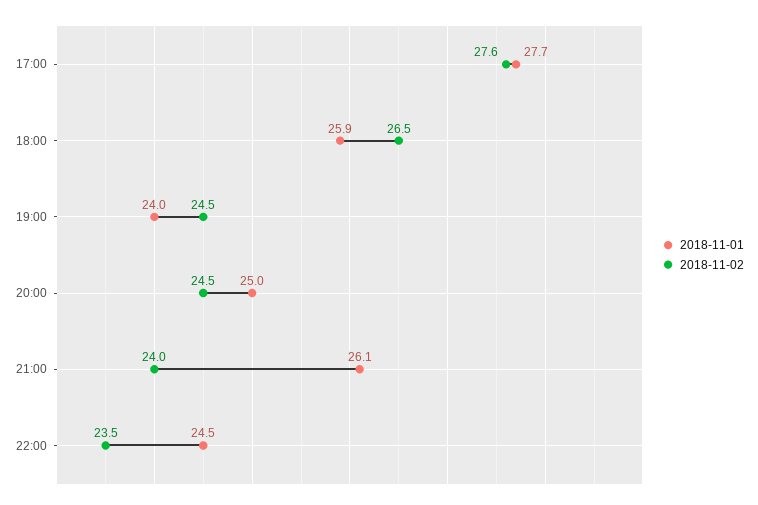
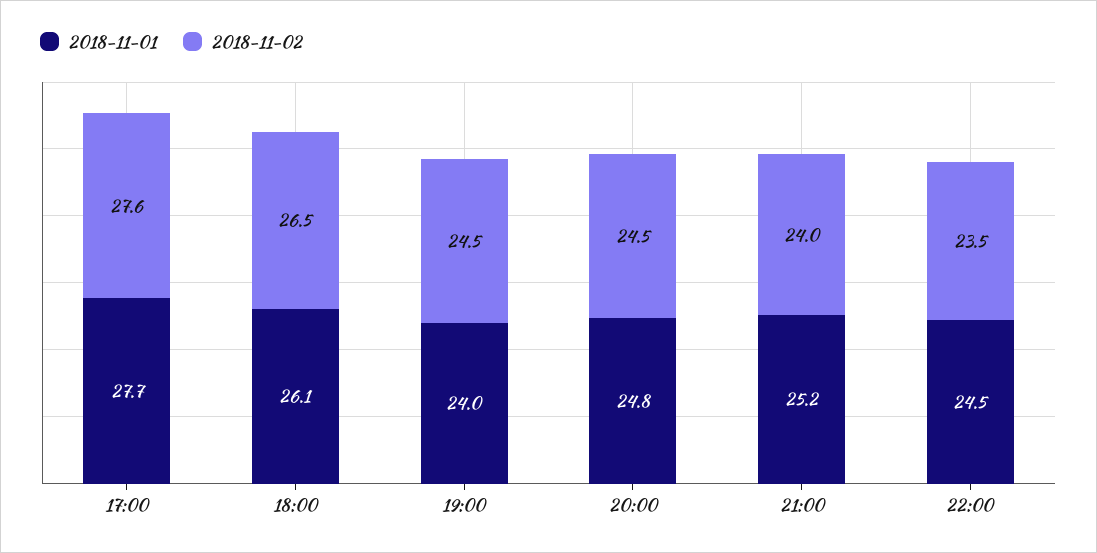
2018-11-01, 18:00: 25.9 -> 26.1
2018-11-01, 20:00: 25 -> 24.8
2018-11-01, 21:00: 26.1 -> 25.2

